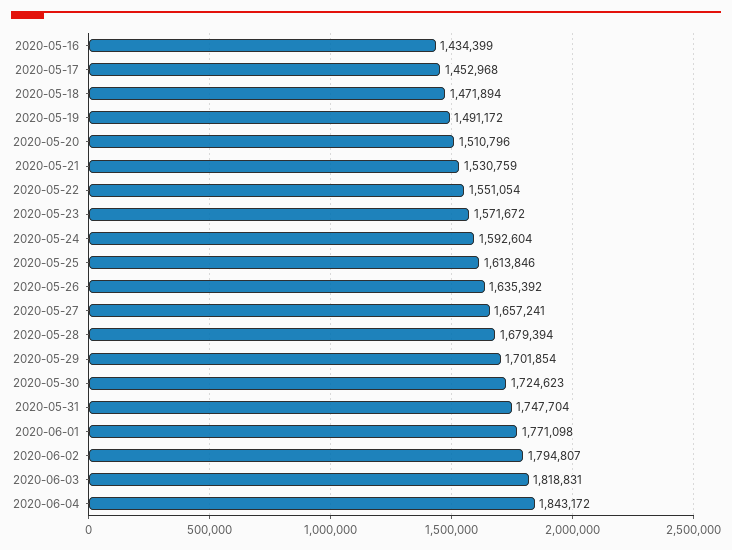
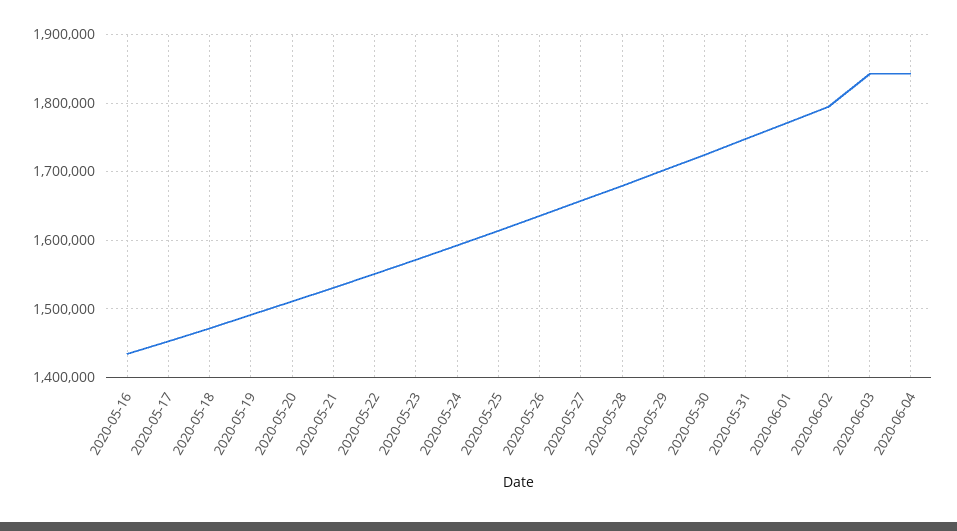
2020-06-03: 1818831 -> 1840000

